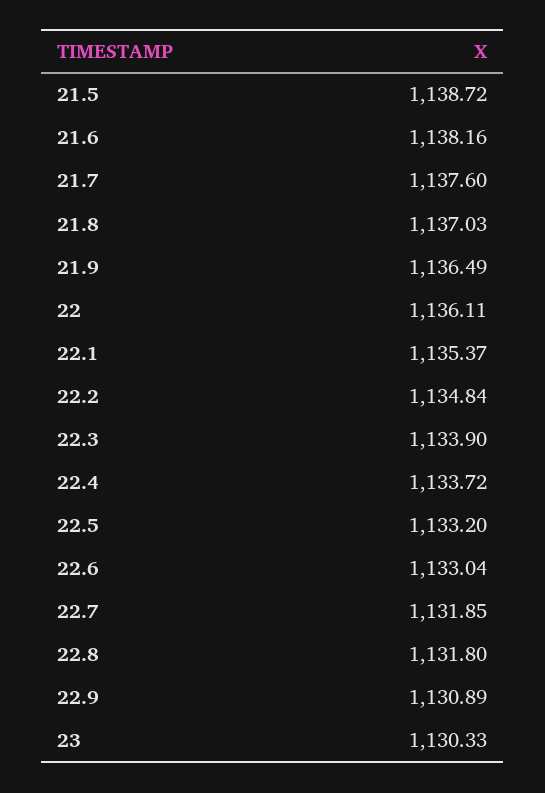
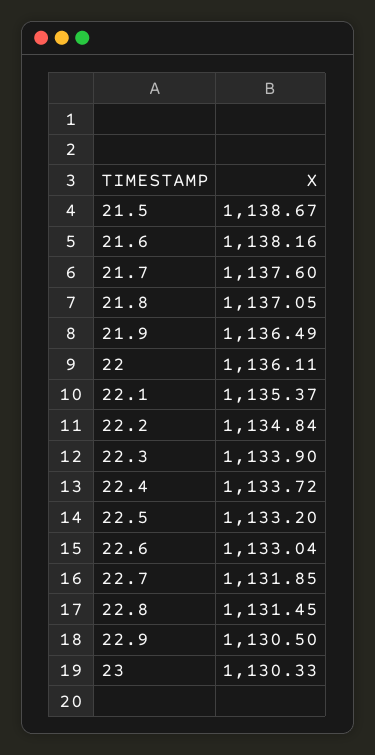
21.5: 1138.72 -> 1138.67
21.8: 1137.03 -> 1137.05
22.8: 1131.8 -> 1131.45
22.9: 1130.89 -> 1130.5

